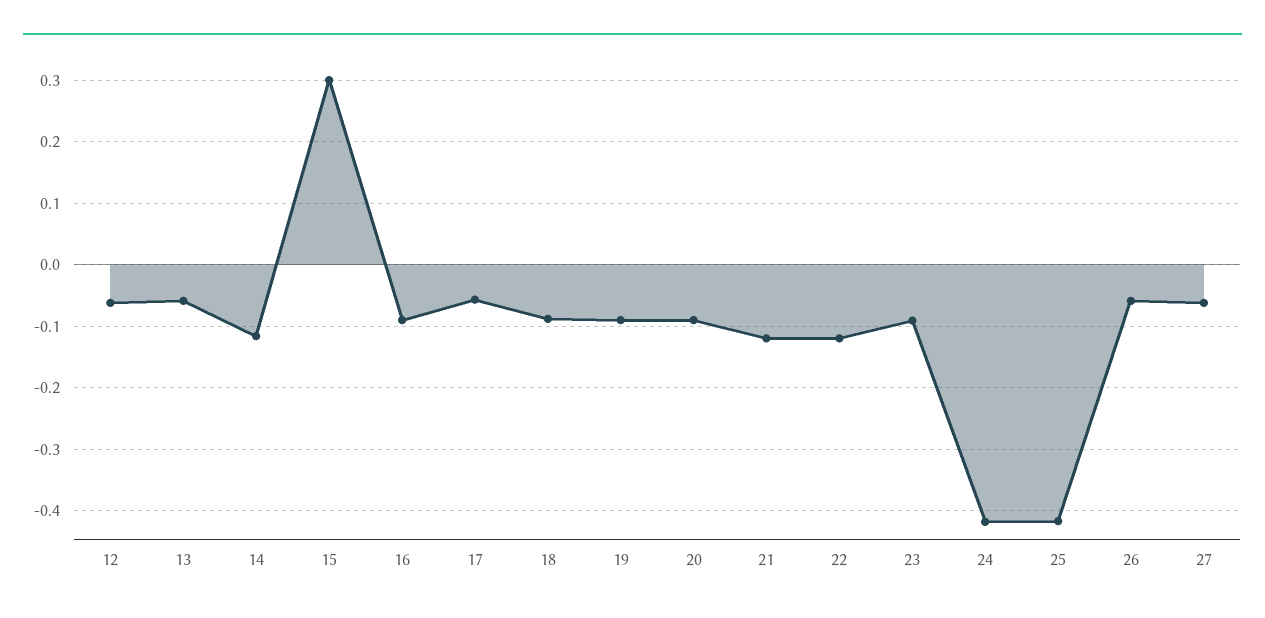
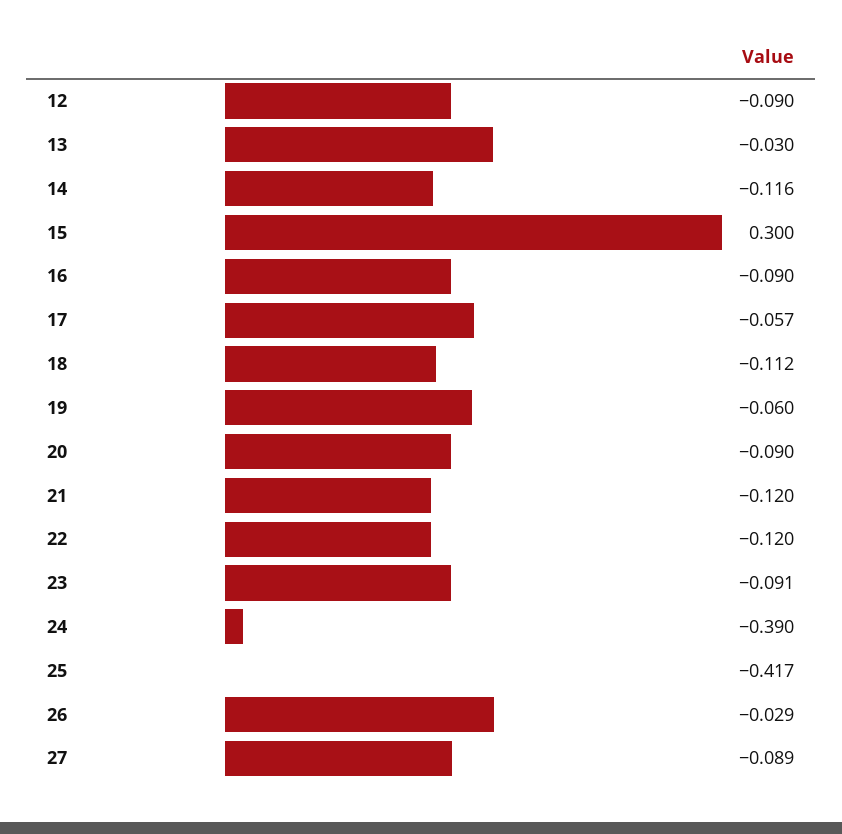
12: -0.06 -> -0.09
13: -0.06 -> -0.03
18: -0.09 -> -0.112
19: -0.09 -> -0.06
24: -0.42 -> -0.39
26: -0.06 -> -0.029
27: -0.06 -> -0.089

